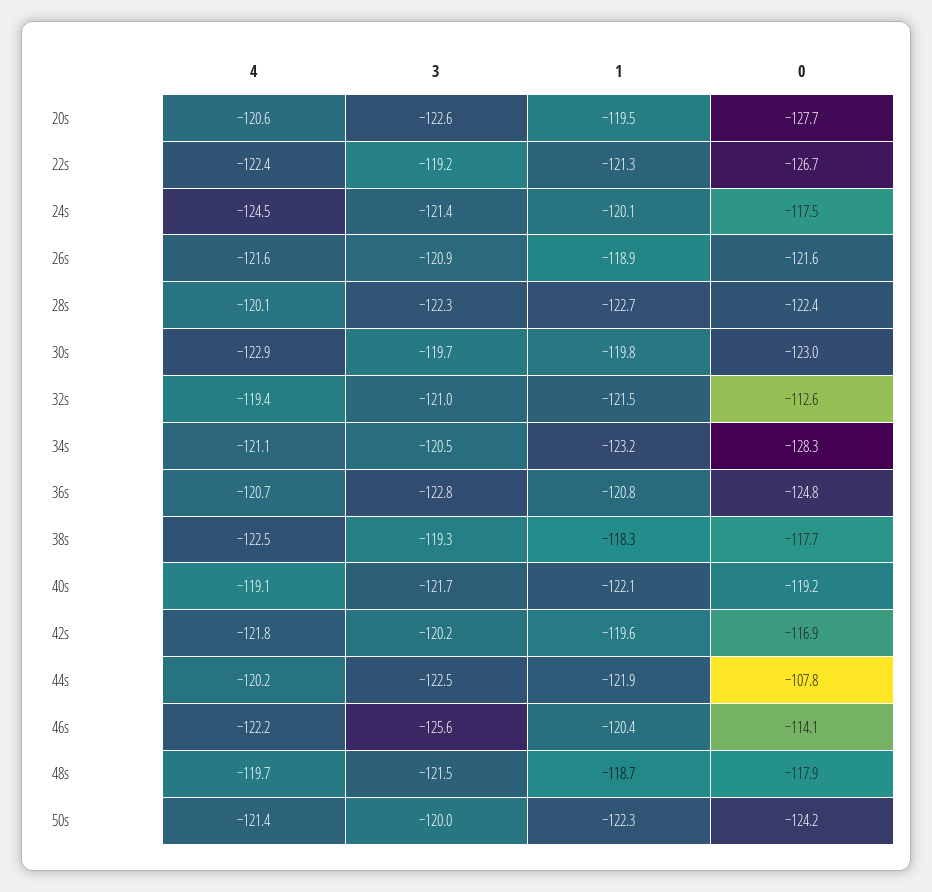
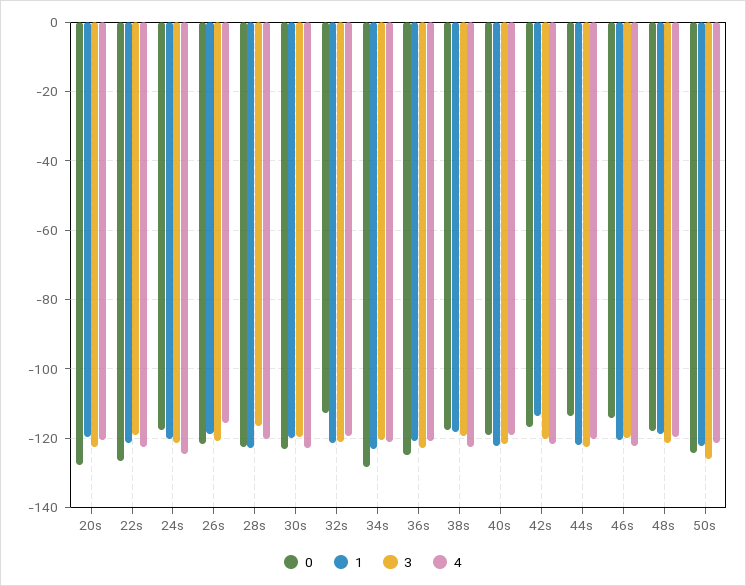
4, 26s: -121.6 -> -116
3, 28s: -122.3 -> -116
1, 42s: -119.6 -> -114
0, 44s: -107.8 -> -114
3, 46s: -125.6 -> -120
3, 50s: -120 -> -126

